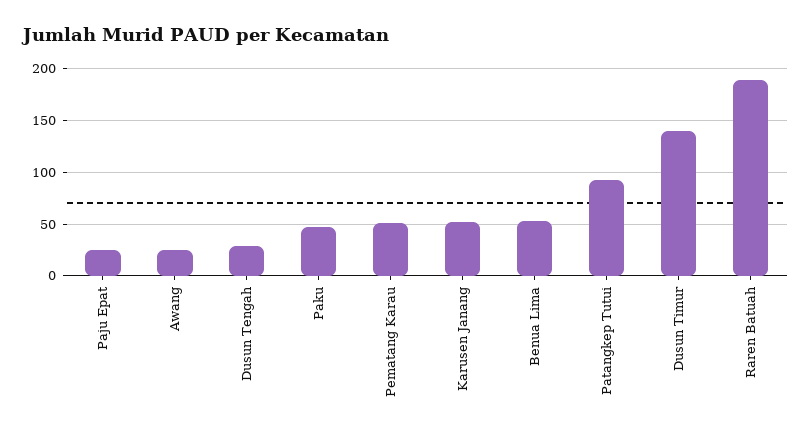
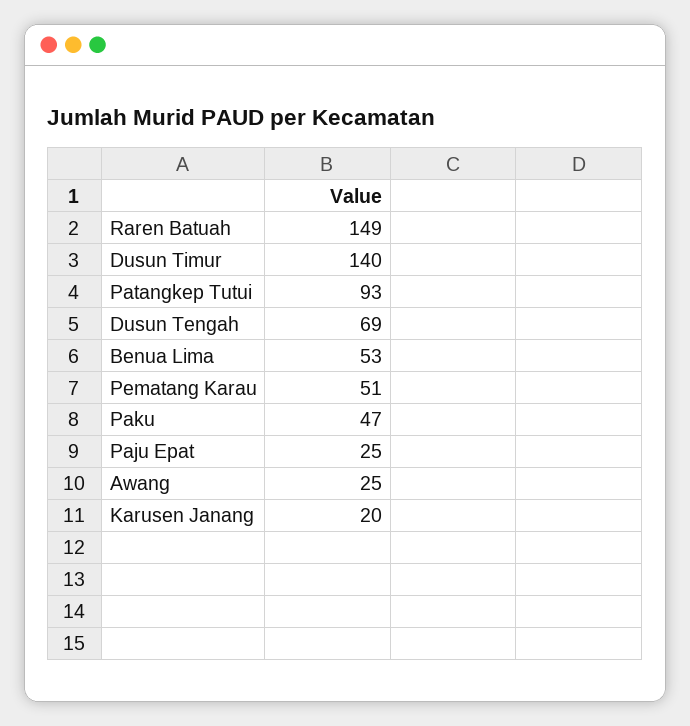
Dusun Tengah: 30 -> 69
Karusen Janang: 50 -> 20
Raren Batuah: 190 -> 149

